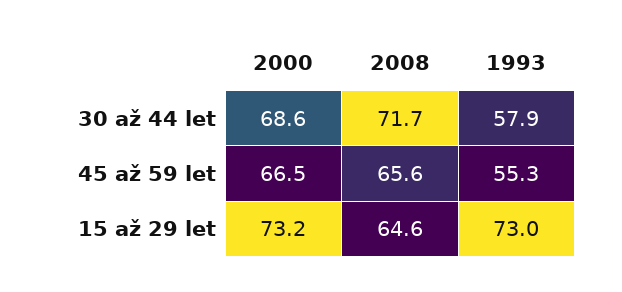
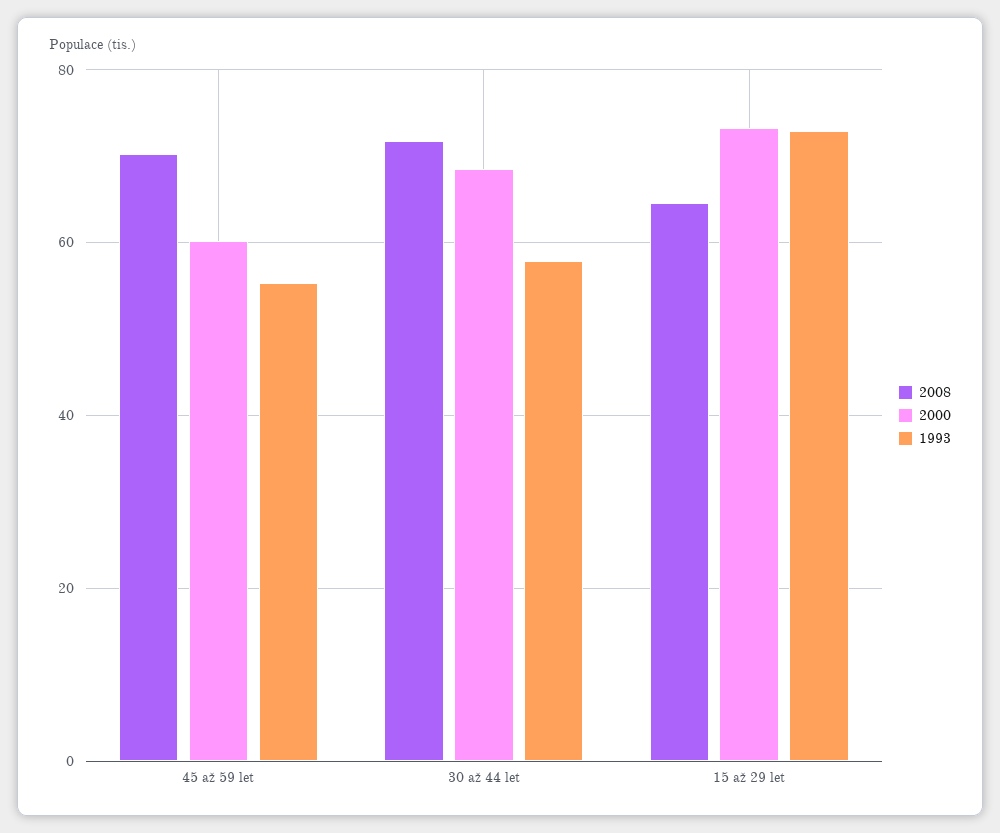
2000, 45 až 59 let: 66.5 -> 60
2008, 45 až 59 let: 65.6 -> 70

